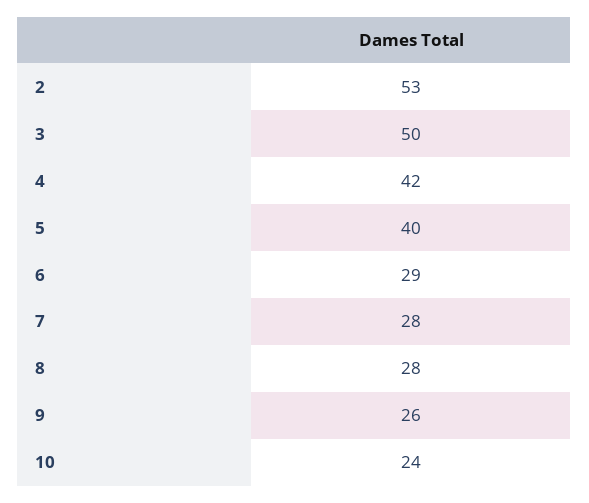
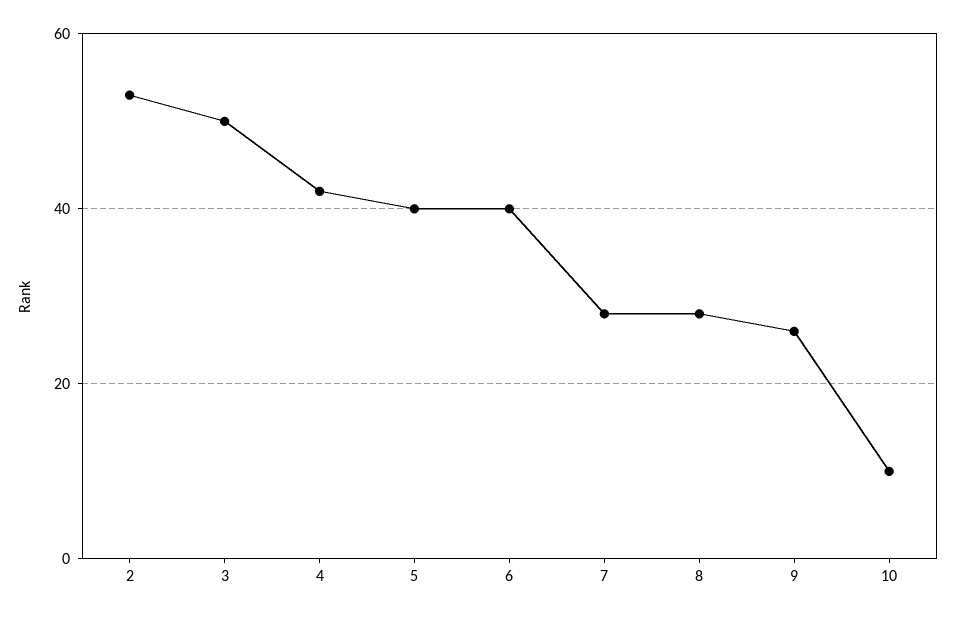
6: 29 -> 40
10: 24 -> 10

